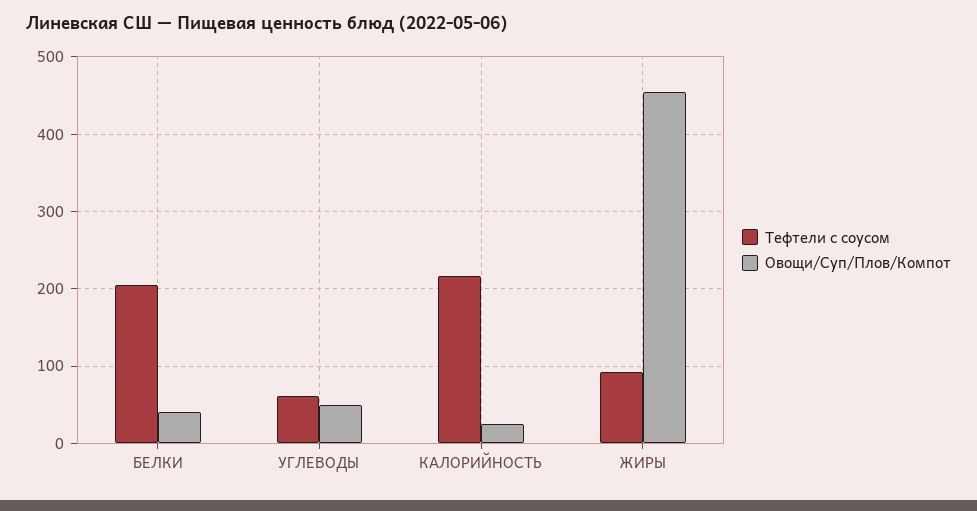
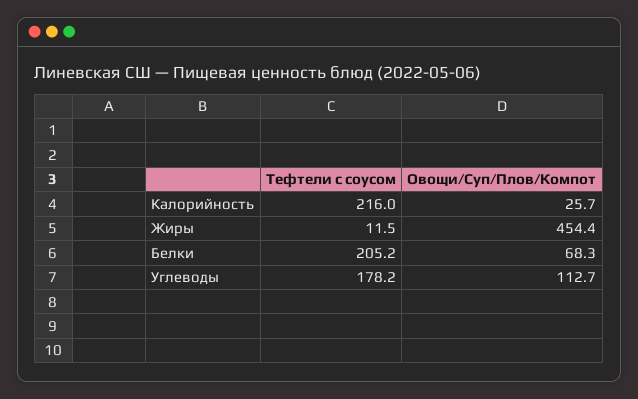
Овощи/Суп/Плов/Компот, БЕЛКИ: 40 -> 68.3
Тефтели с соусом, УГЛЕВОДЫ: 60 -> 178.2
Овощи/Суп/Плов/Компот, УГЛЕВОДЫ: 50 -> 112.7
Тефтели с соусом, ЖИРЫ: 90 -> 11.5

